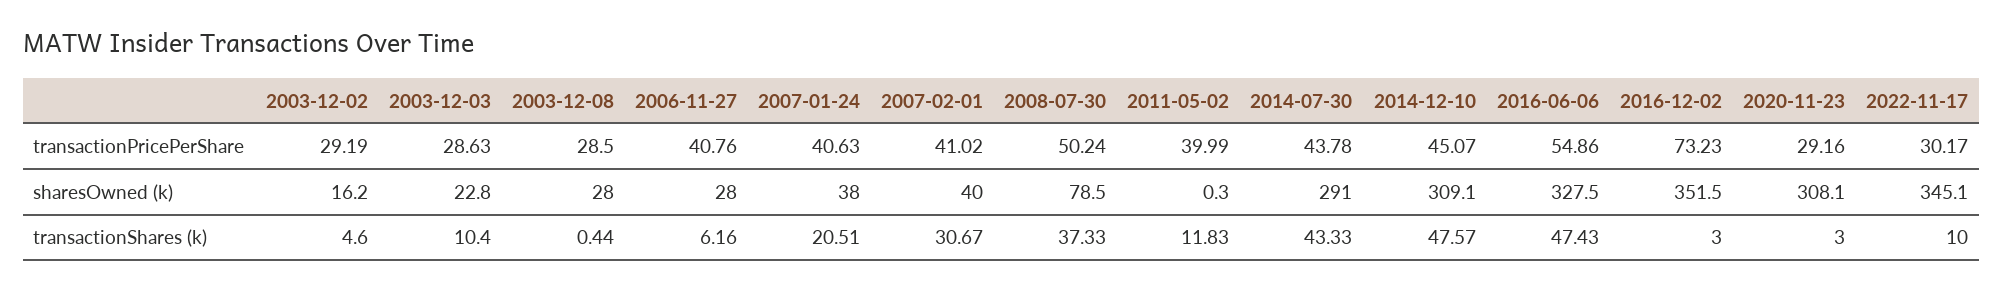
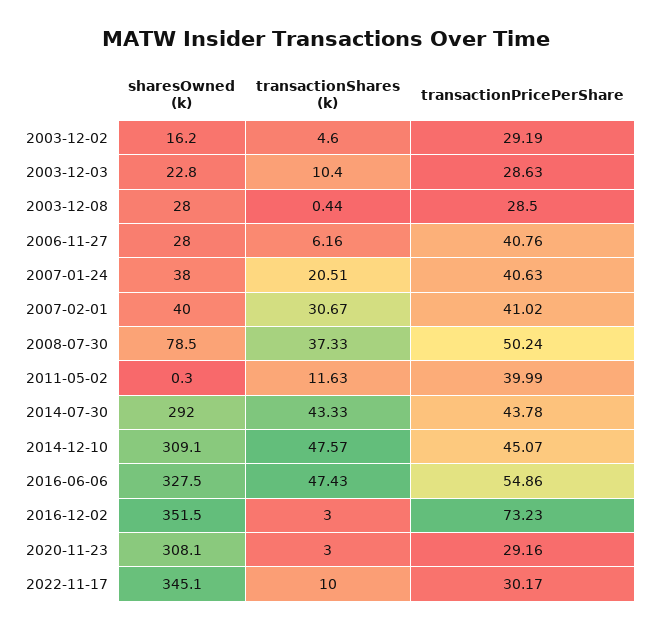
2014-07-30, sharesOwned (k): 291 -> 292
2011-05-02, transactionShares (k): 11.83 -> 11.63

